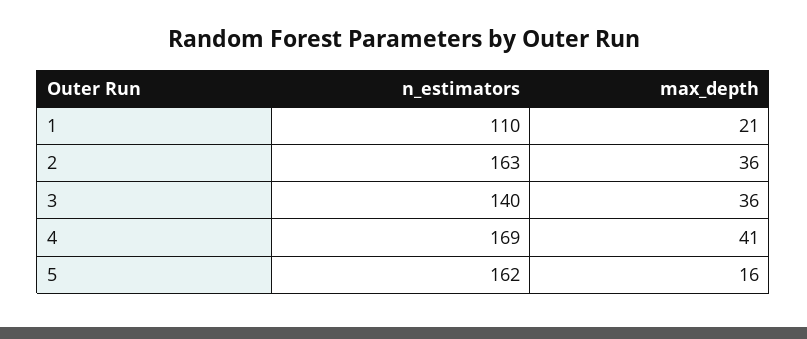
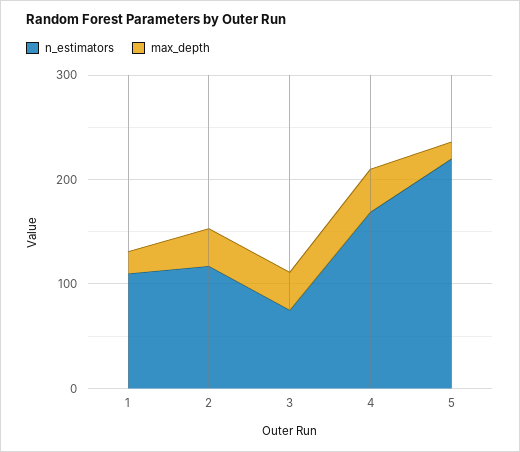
n_estimators, 2: 163 -> 120
n_estimators, 3: 140 -> 80
n_estimators, 5: 162 -> 220

